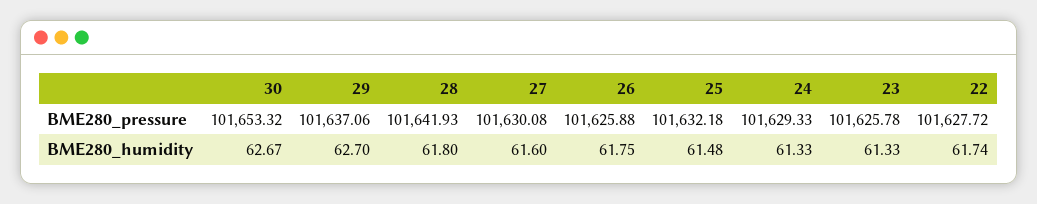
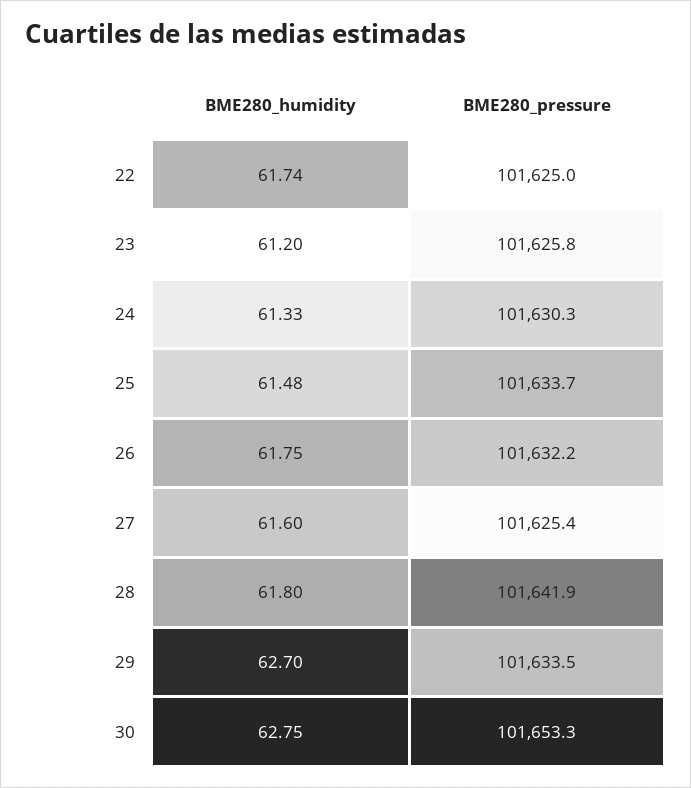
29, BME280_pressure: 101637.06 -> 101633.5
27, BME280_pressure: 101630.08 -> 101625.4
26, BME280_pressure: 101625.88 -> 101632.2
25, BME280_pressure: 101632.18 -> 101633.7
24, BME280_pressure: 101629.33 -> 101630.3
22, BME280_pressure: 101627.72 -> 101625
30, BME280_humidity: 62.67 -> 62.75
23, BME280_humidity: 61.33 -> 61.2

